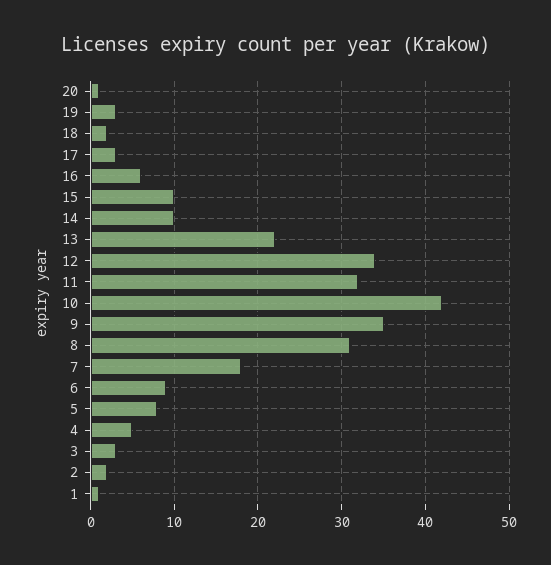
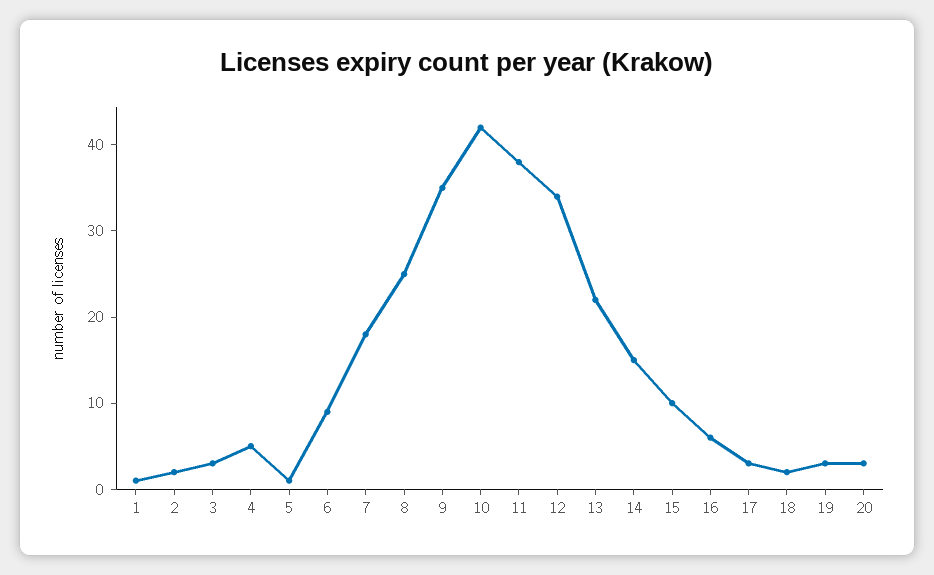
20: 1 -> 3
14: 10 -> 15
11: 32 -> 38
8: 31 -> 25
5: 8 -> 1

